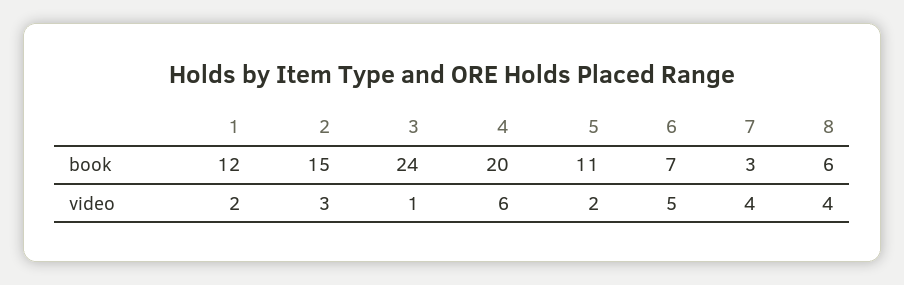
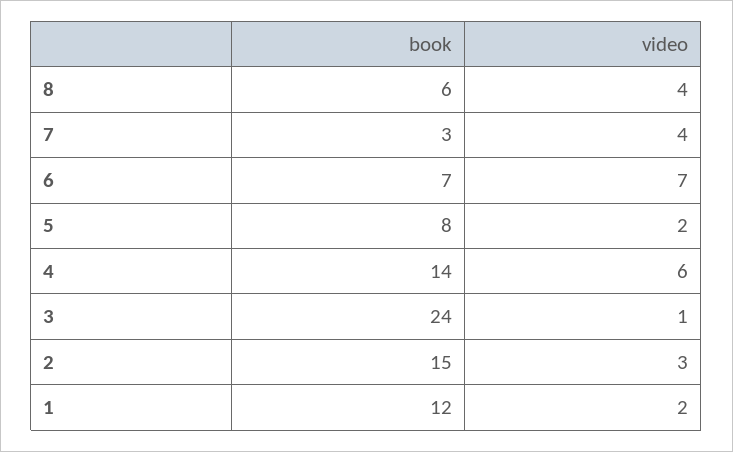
4, book: 20 -> 14
5, book: 11 -> 8
6, video: 5 -> 7

